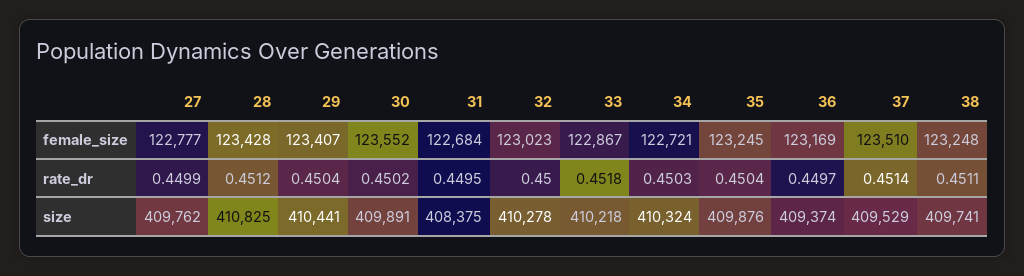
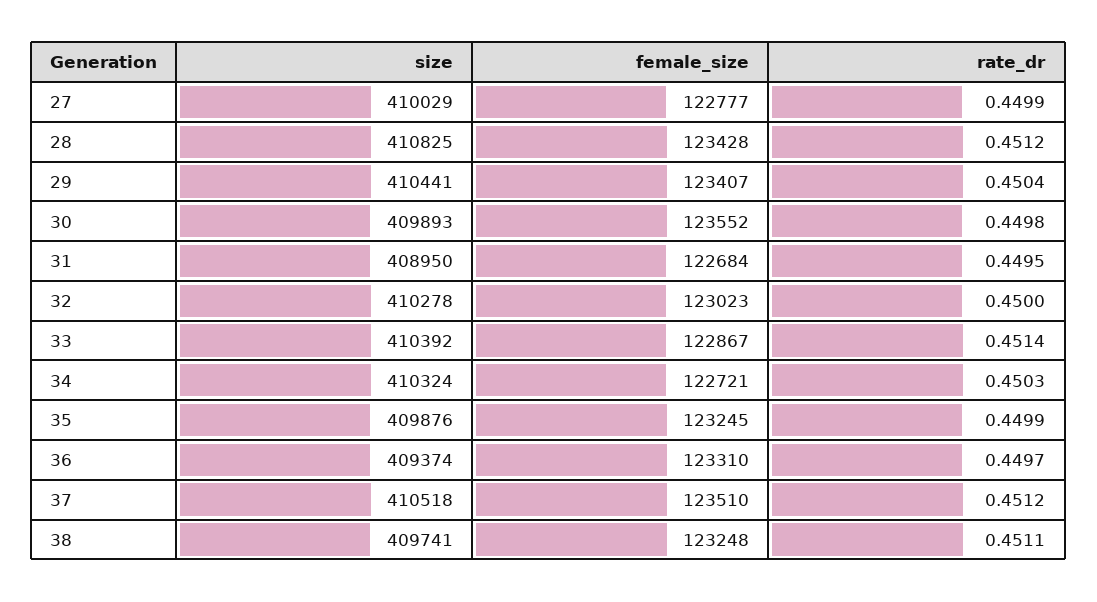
36, female_size: 123169 -> 123310
30, rate_dr: 0.4502 -> 0.4498
33, rate_dr: 0.4518 -> 0.4514
35, rate_dr: 0.4504 -> 0.4499
37, rate_dr: 0.4514 -> 0.4512
27, size: 409762 -> 410029
30, size: 409891 -> 409893
31, size: 408375 -> 408950
33, size: 410218 -> 410392
37, size: 409529 -> 410518

